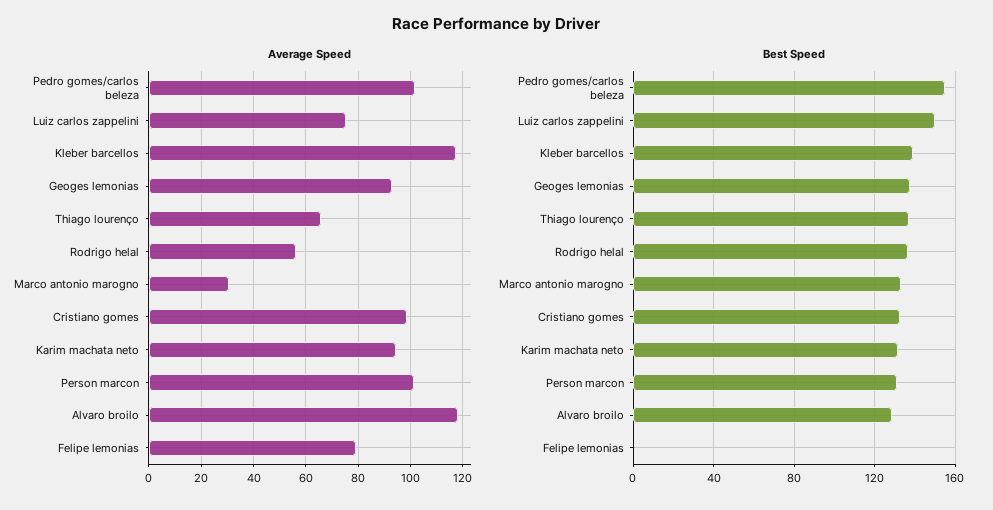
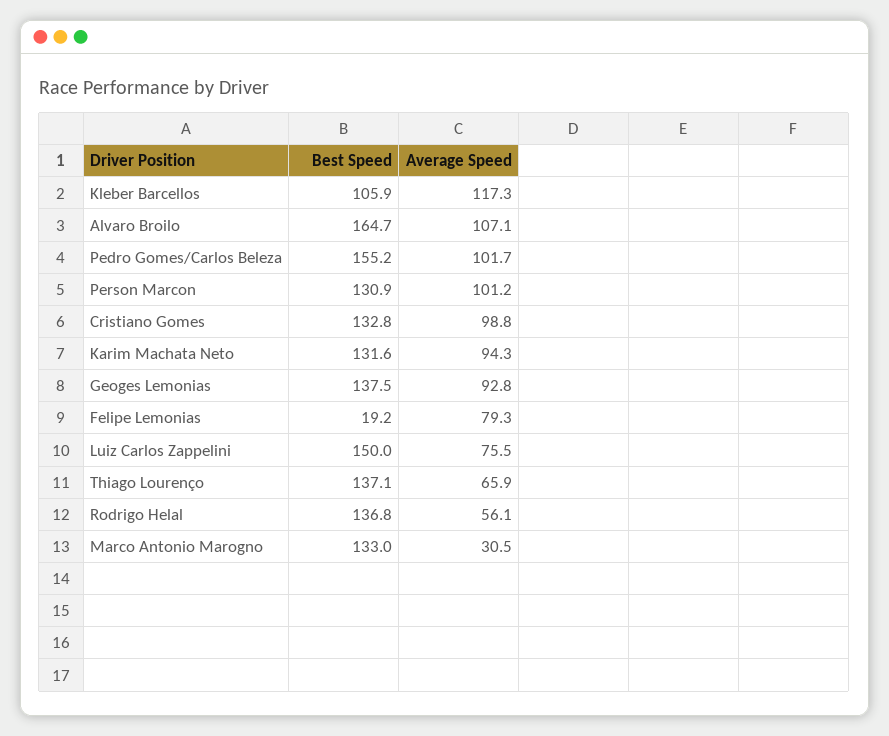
Average Speed, Alvaro broilo: 117.5 -> 107.1
Best Speed, Kleber barcellos: 140 -> 105.9
Best Speed, Alvaro broilo: 130 -> 164.7
Best Speed, Felipe lemonias: 0 -> 19.2

